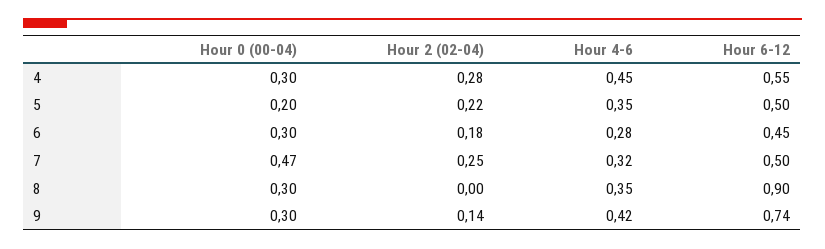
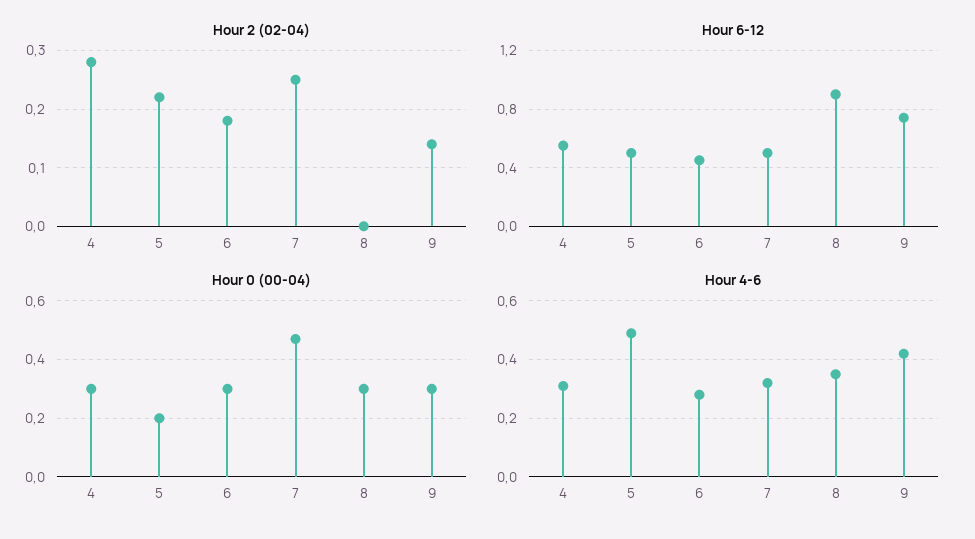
Hour 4-6, 4: 0.45 -> 0.3
Hour 4-6, 5: 0.35 -> 0.5

